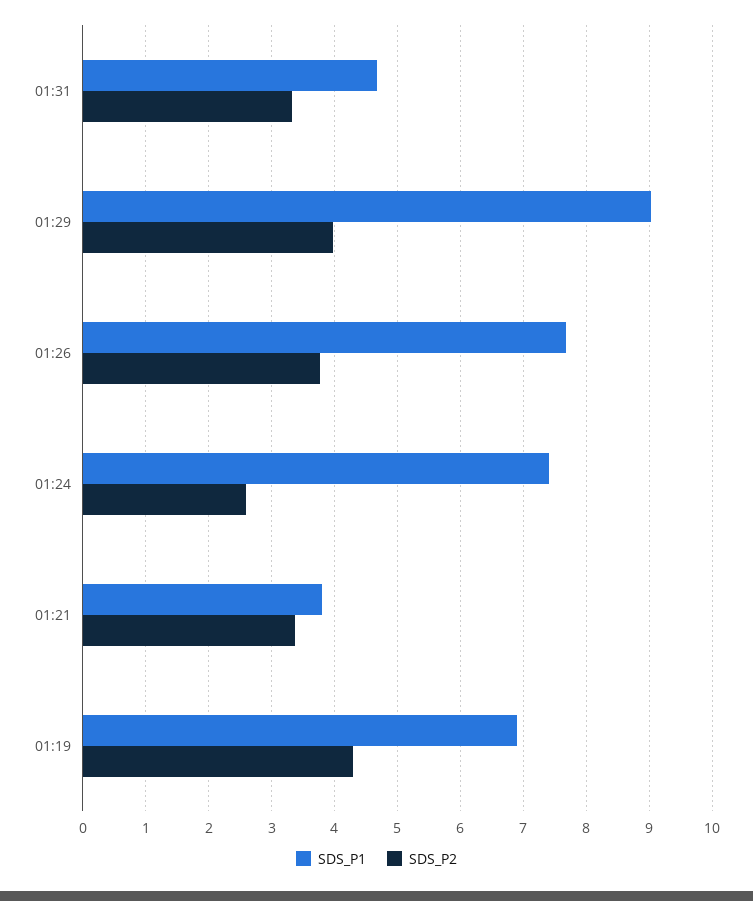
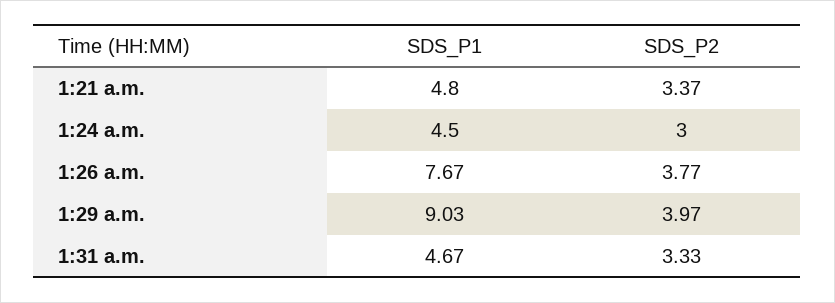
SDS_P1, 01:24: 7.4 -> 4.5
SDS_P2, 01:24: 2.6 -> 3
SDS_P1, 01:21: 3.8 -> 4.8
SDS_P1, 01:19: 6.9 -> none
SDS_P2, 01:19: 4.3 -> none

